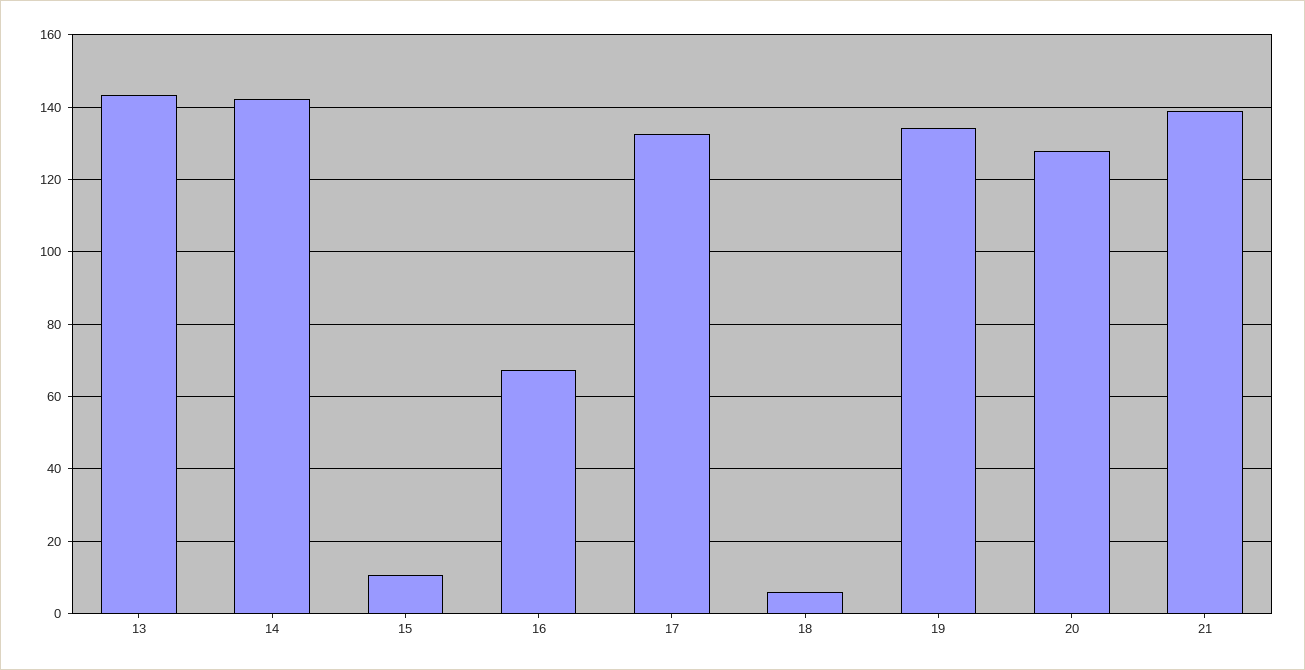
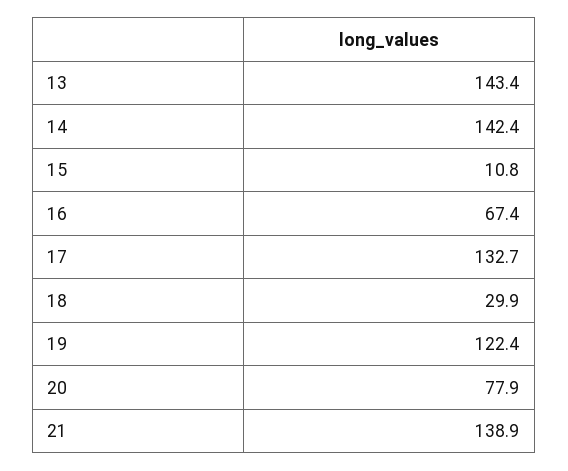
18: 6 -> 29.9
19: 134 -> 122.4
20: 128 -> 77.9

